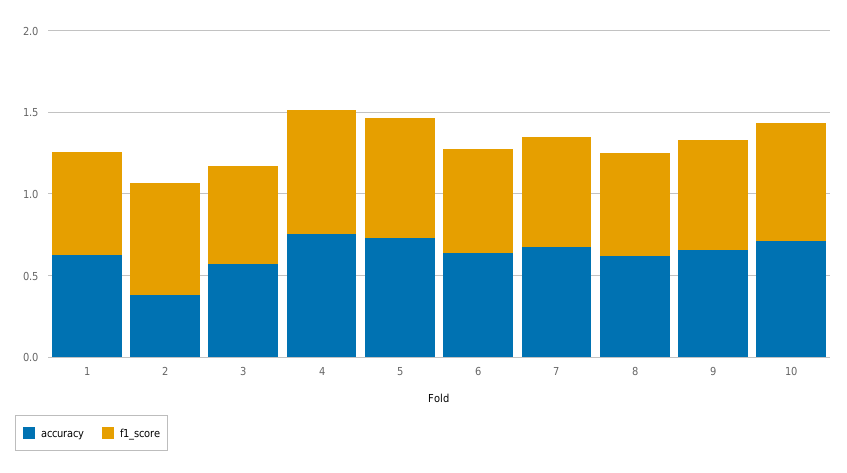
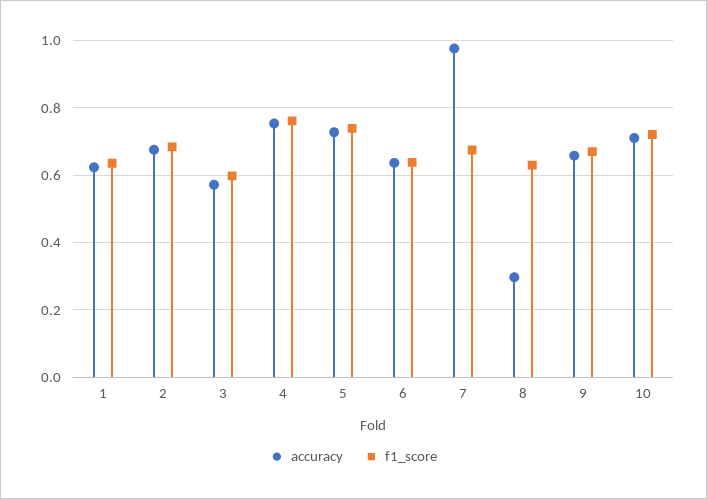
accuracy, 2: 0.4 -> 0.68
accuracy, 7: 0.7 -> 0.98
accuracy, 8: 0.6 -> 0.3

